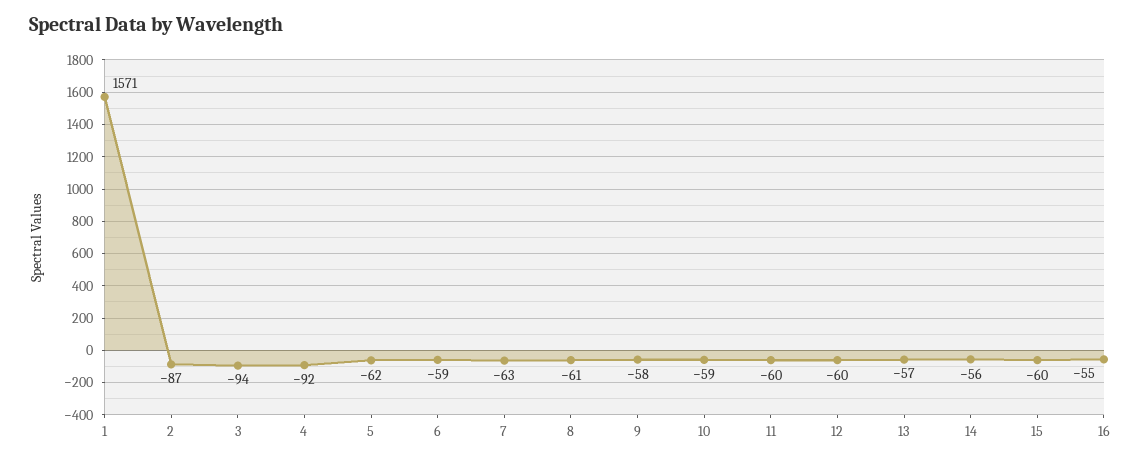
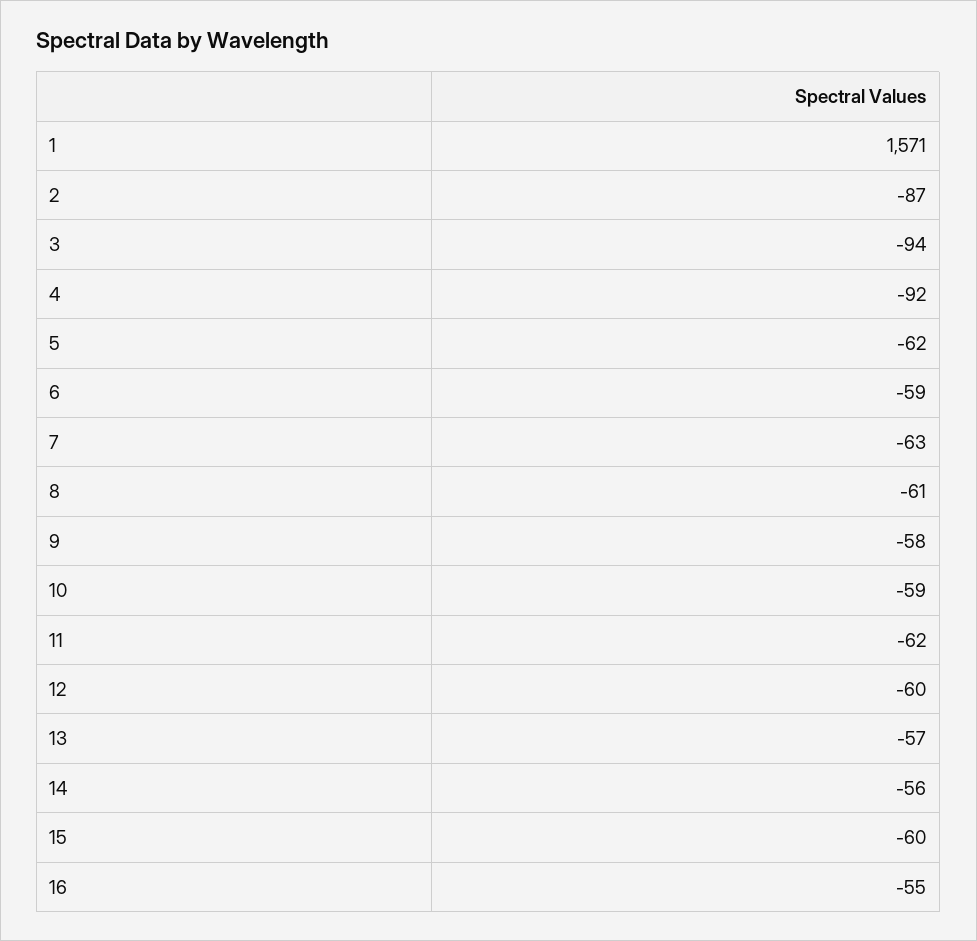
11: -60 -> -62

